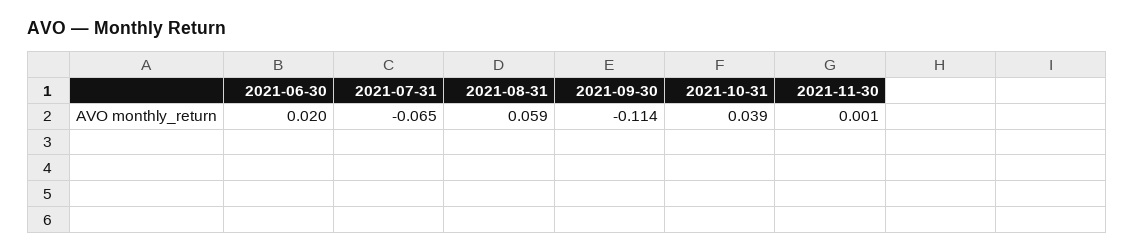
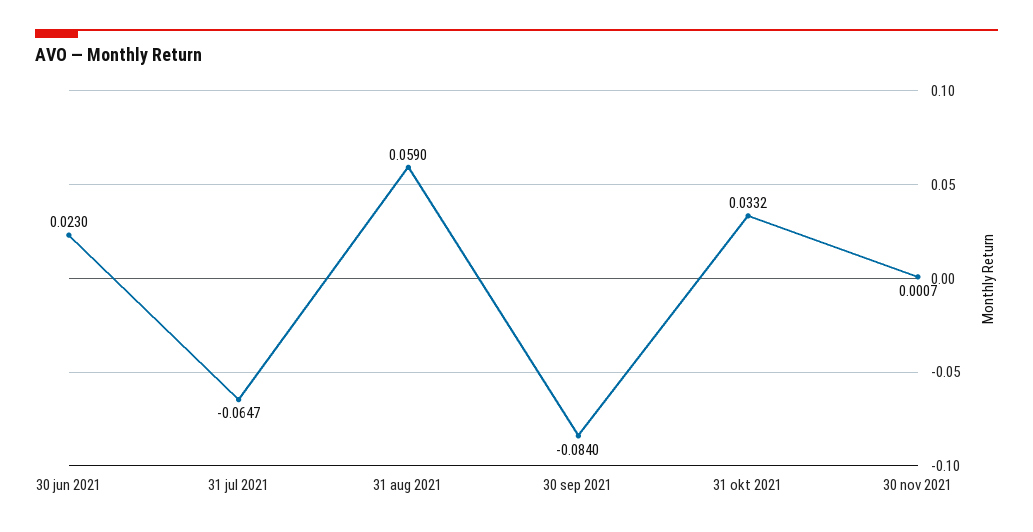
2021-06-30: 0.02 -> 0.023
2021-09-30: -0.114 -> -0.084
2021-10-31: 0.039 -> 0.0332

